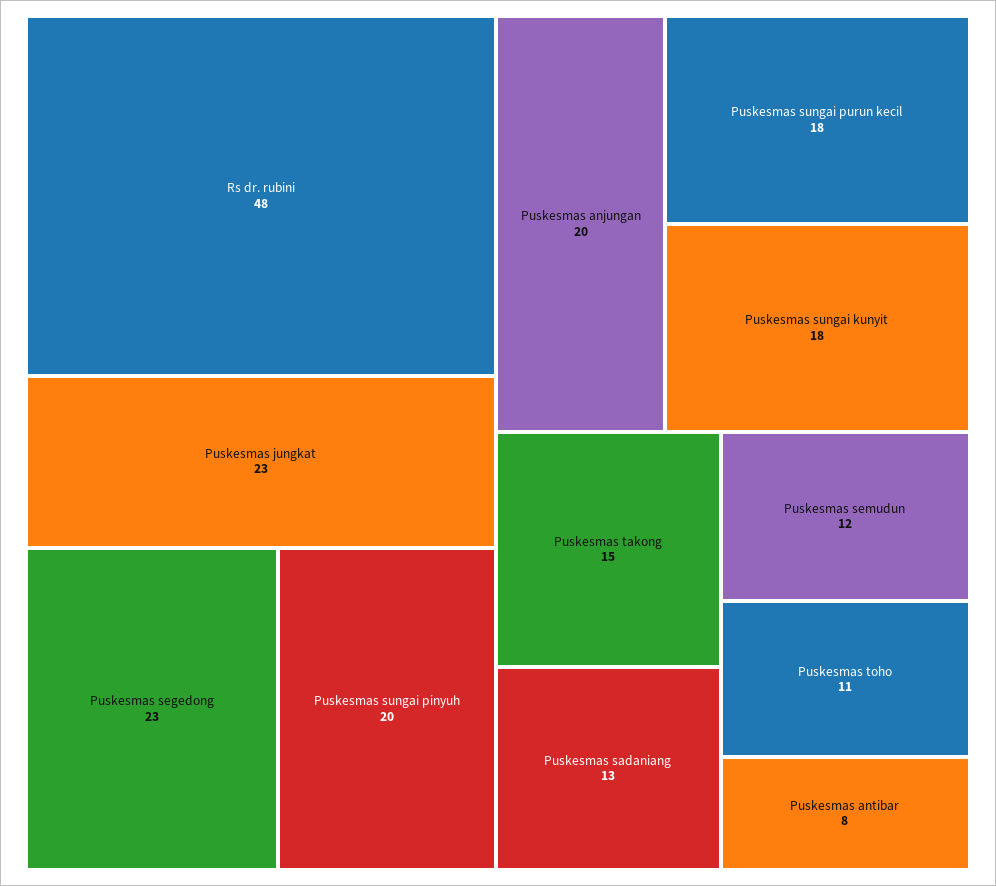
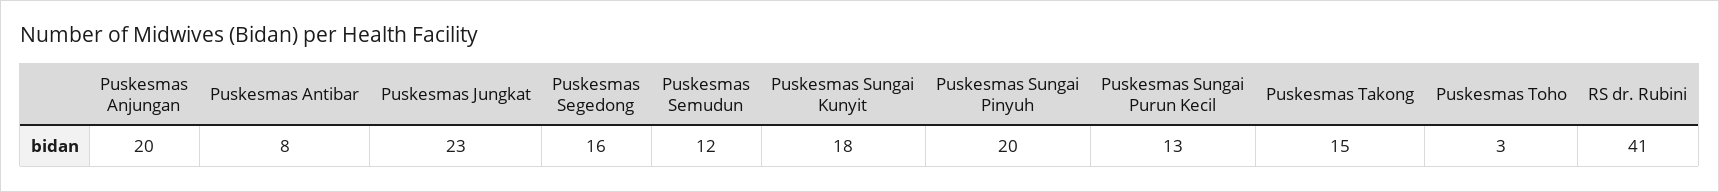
Rs dr. rubini: 48 -> 41
Puskesmas segedong: 23 -> 16
Puskesmas sungai purun kecil: 18 -> 13
Puskesmas sadaniang: 13 -> none
Puskesmas toho: 11 -> 3

